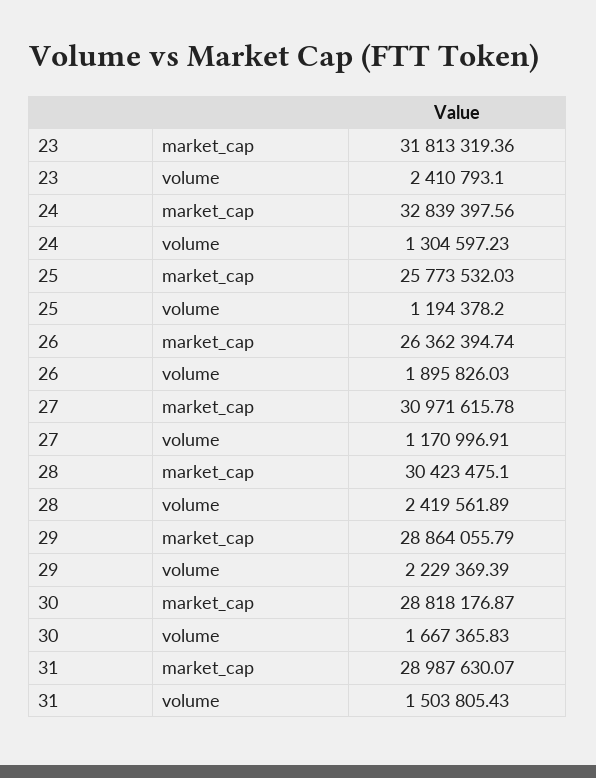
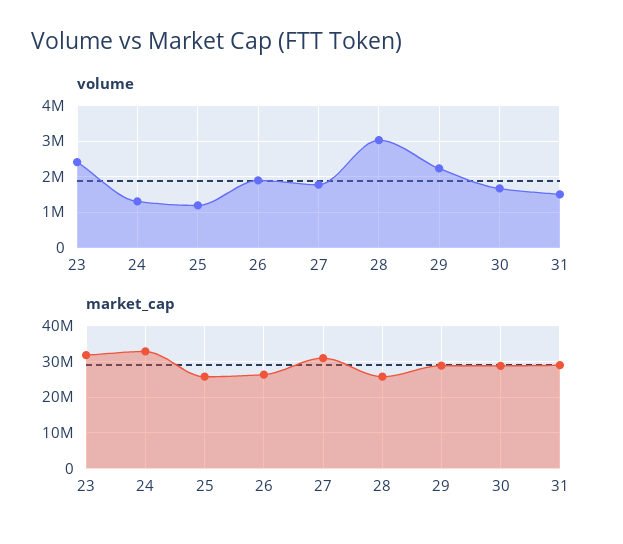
volume, 27: 1170996.91 -> 1800000
market_cap, 28: 30423475.1 -> 26000000
volume, 28: 2419561.89 -> 3000000

